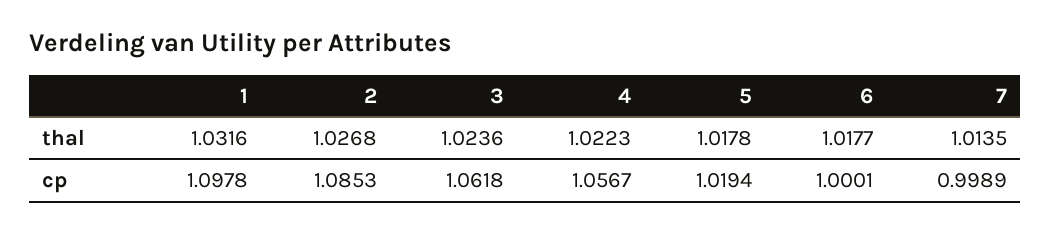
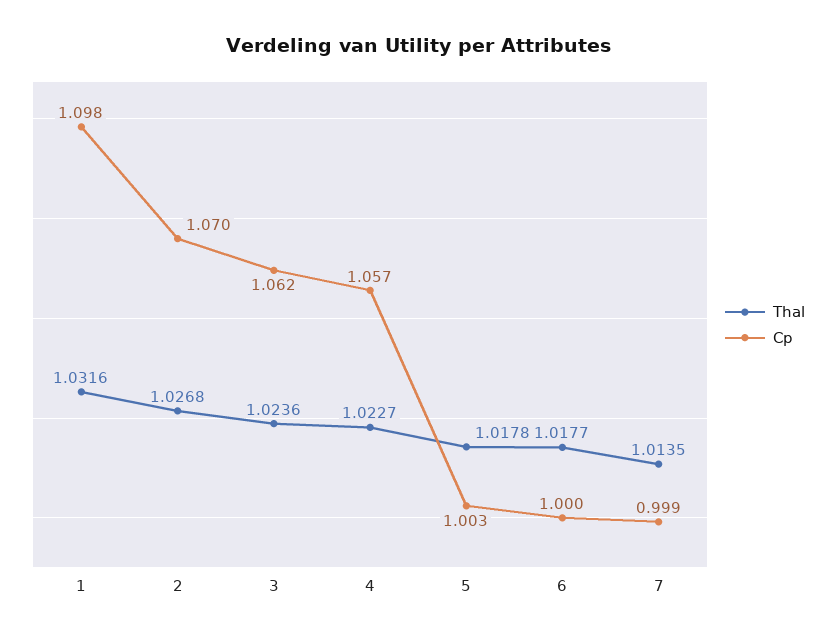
thal, 4: 1.0223 -> 1.0227
cp, 2: 1.0853 -> 1.07
cp, 5: 1.0194 -> 1.003

